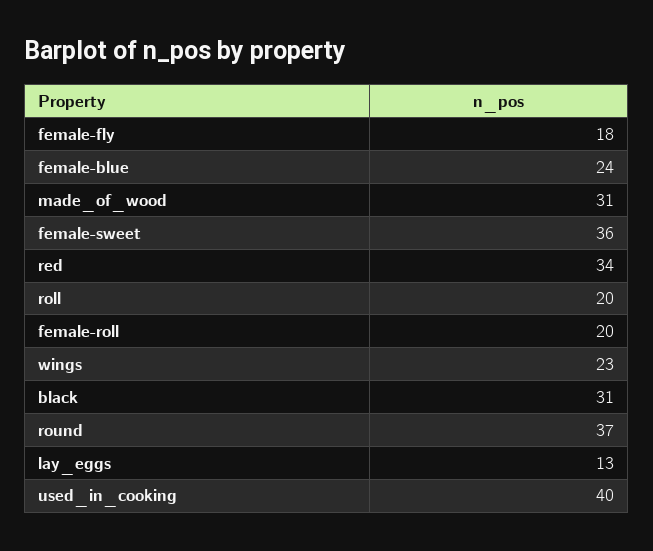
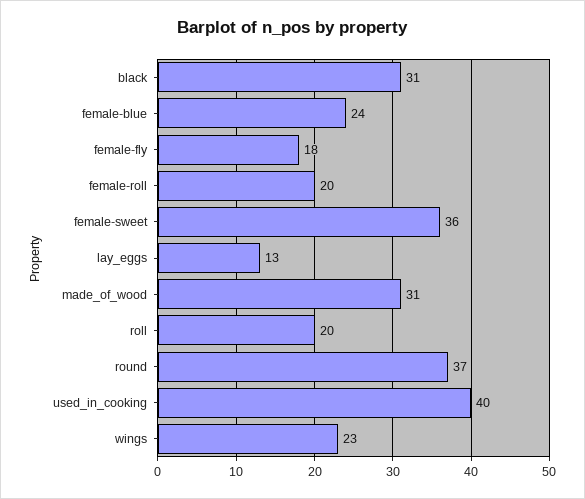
red: 34 -> none

